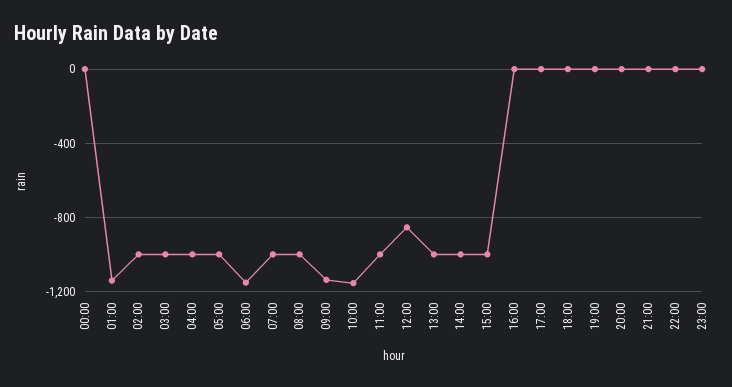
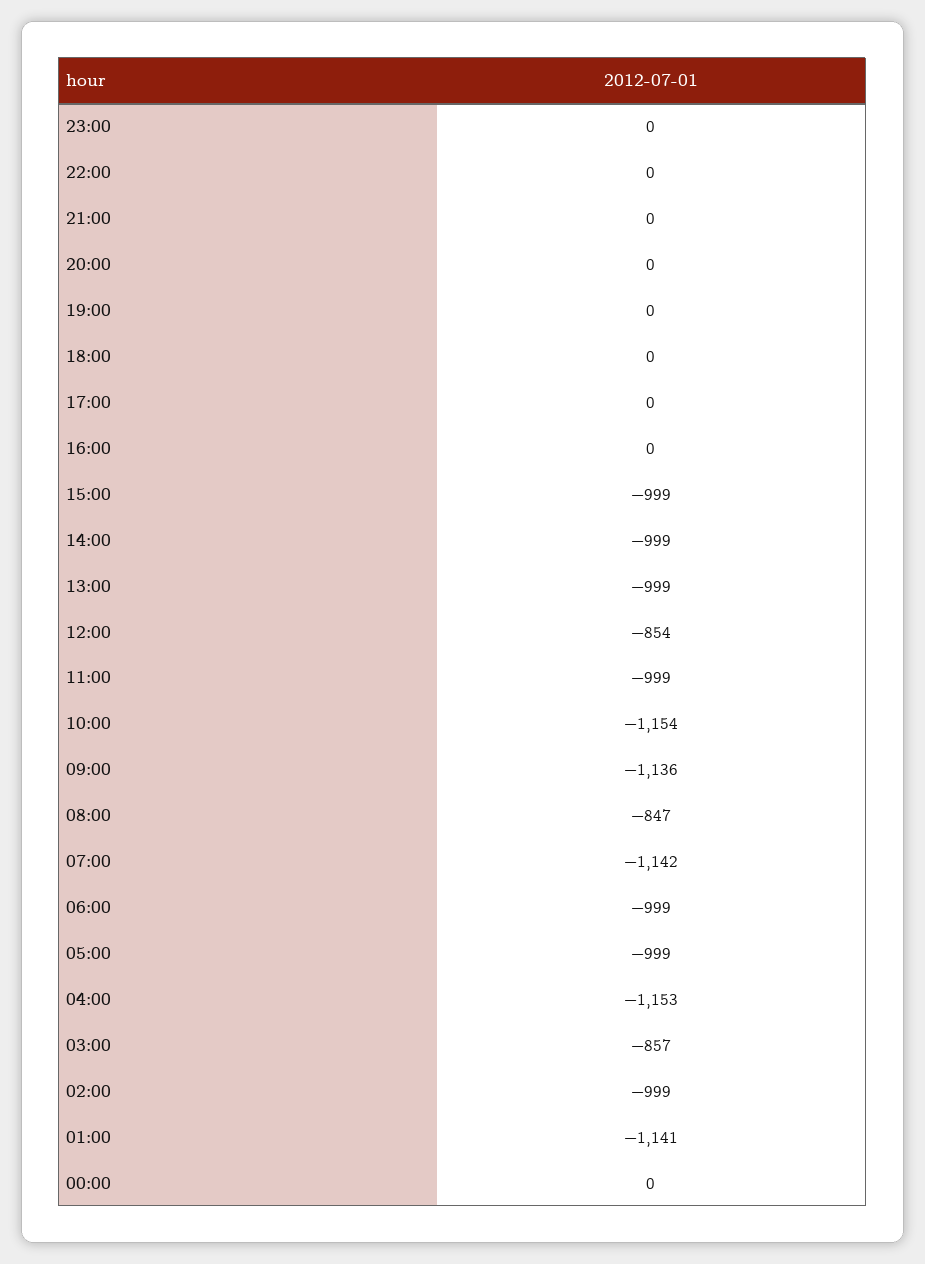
03:00: -1000 -> -857
04:00: -1000 -> -1153
06:00: -1150 -> -999
07:00: -1000 -> -1142
08:00: -1000 -> -847

